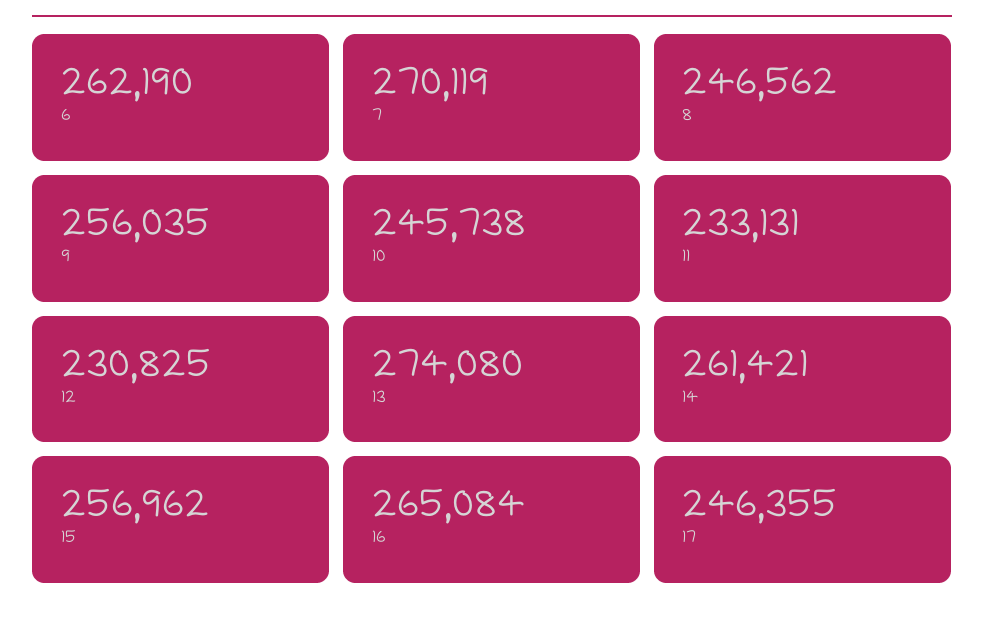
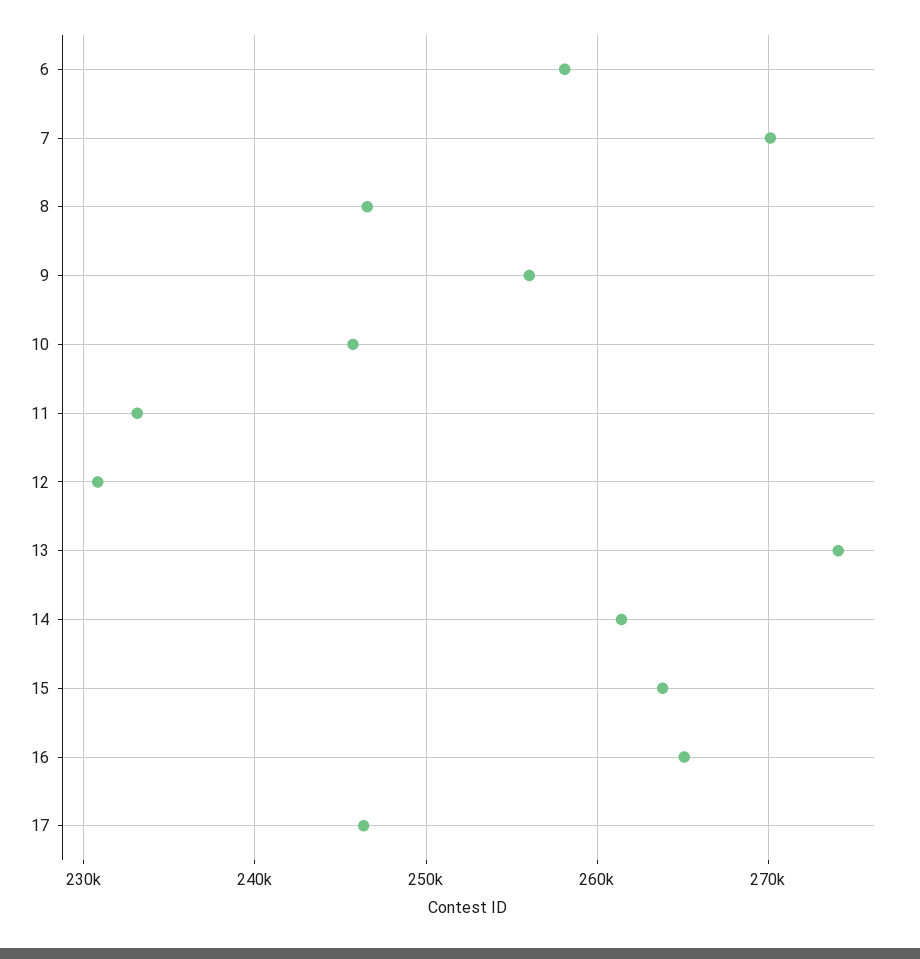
6: 262190 -> 258000
15: 256962 -> 264000

